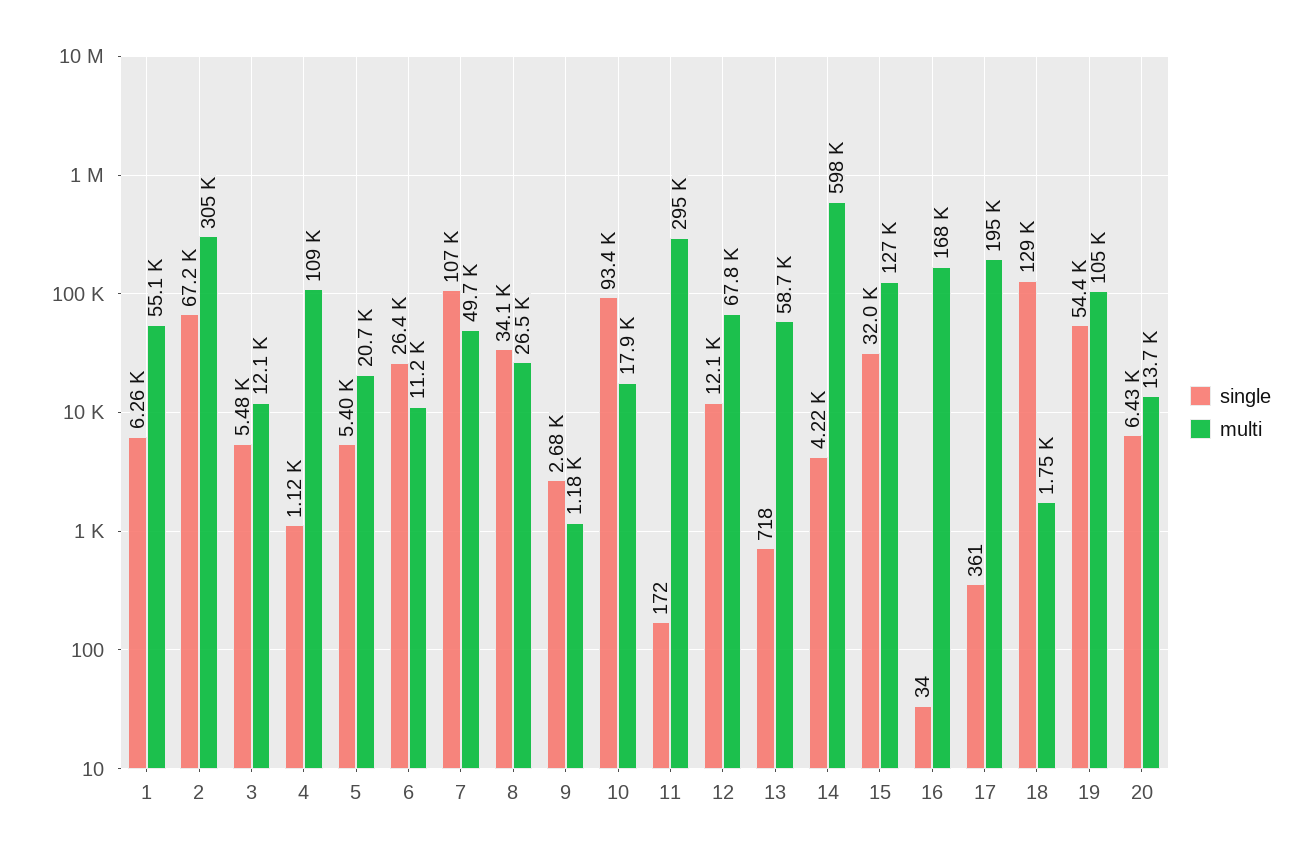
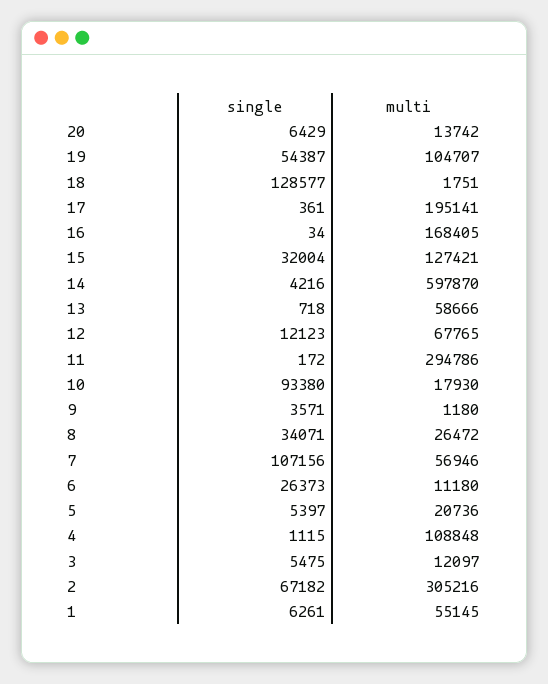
multi, 7: 49700 -> 56946
single, 9: 2680 -> 3571

